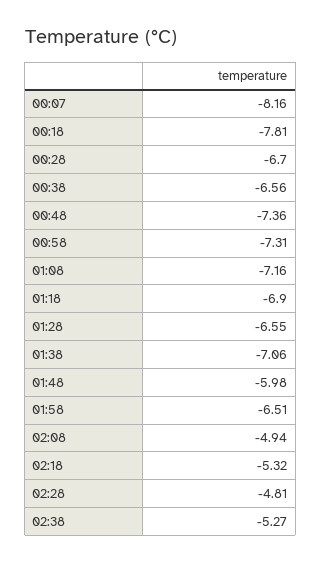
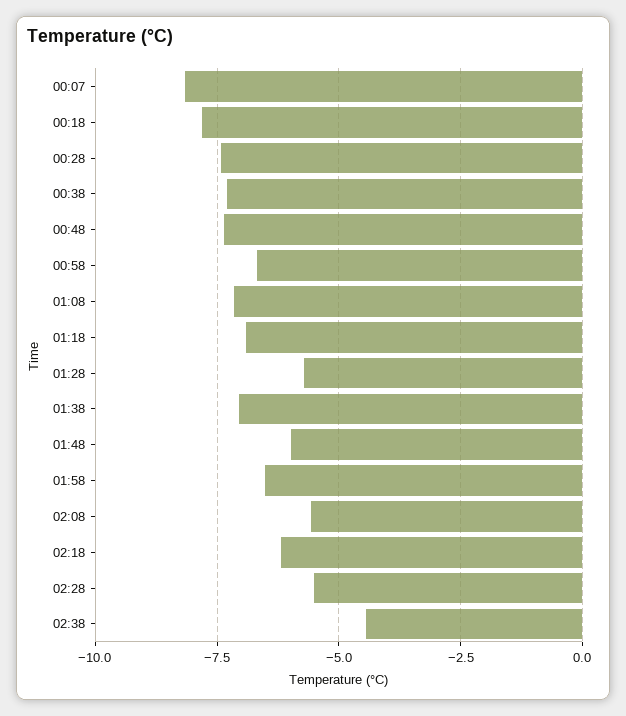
00:28: -6.7 -> -7.5
00:38: -6.56 -> -7.25
00:58: -7.31 -> -6.75
01:28: -6.55 -> -5.75
02:08: -4.94 -> -5.5
02:18: -5.32 -> -6.25
02:28: -4.81 -> -5.5
02:38: -5.27 -> -4.5

